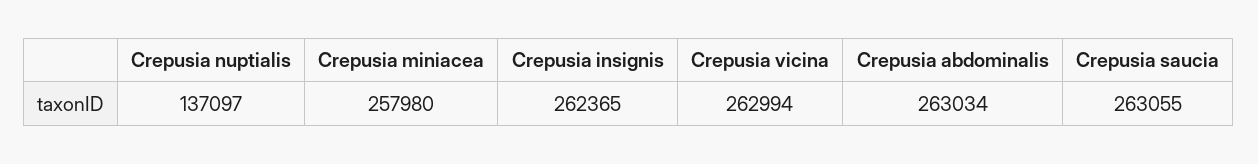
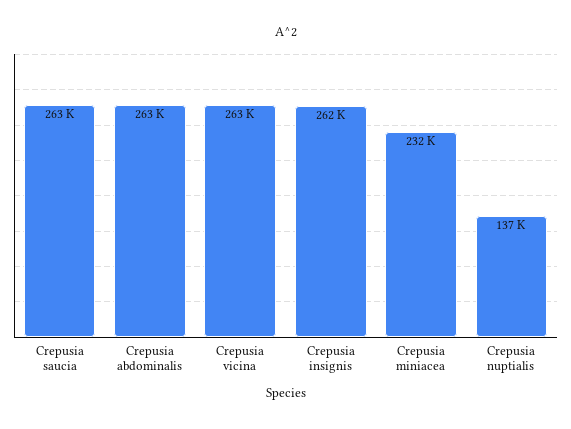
Crepusia miniacea: 257980 -> 232000

